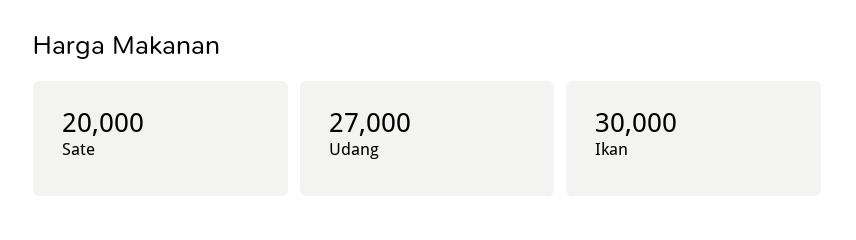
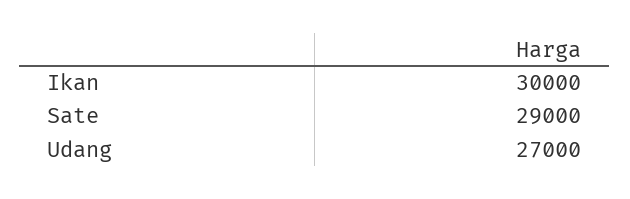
Sate: 20000 -> 29000

